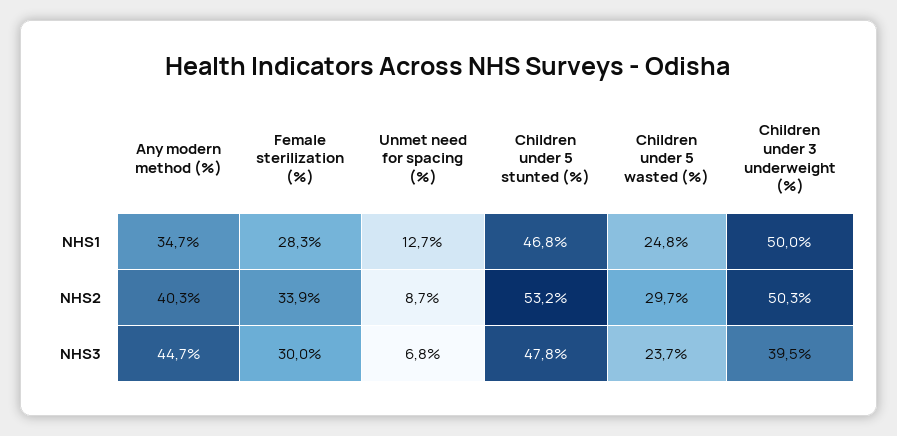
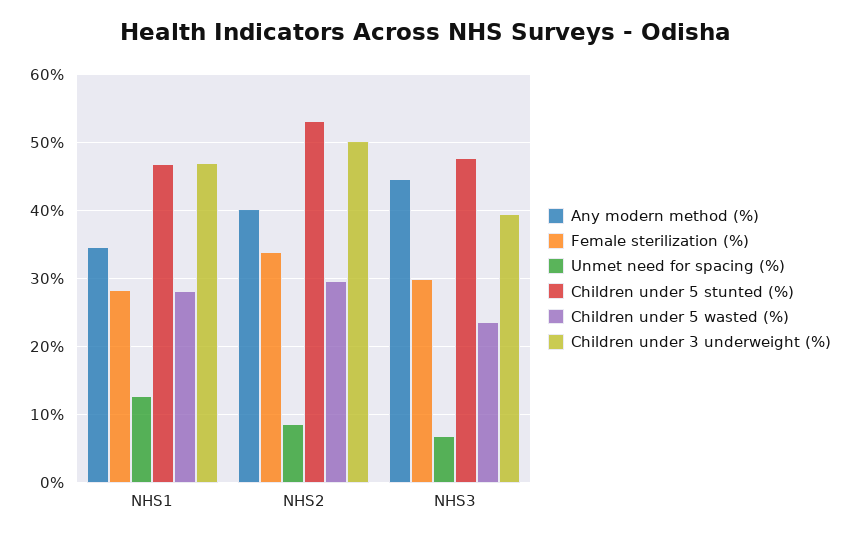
Children under 5 wasted (%), NHS1: 24.8 -> 28
Children under 3 underweight (%), NHS1: 50 -> 47

